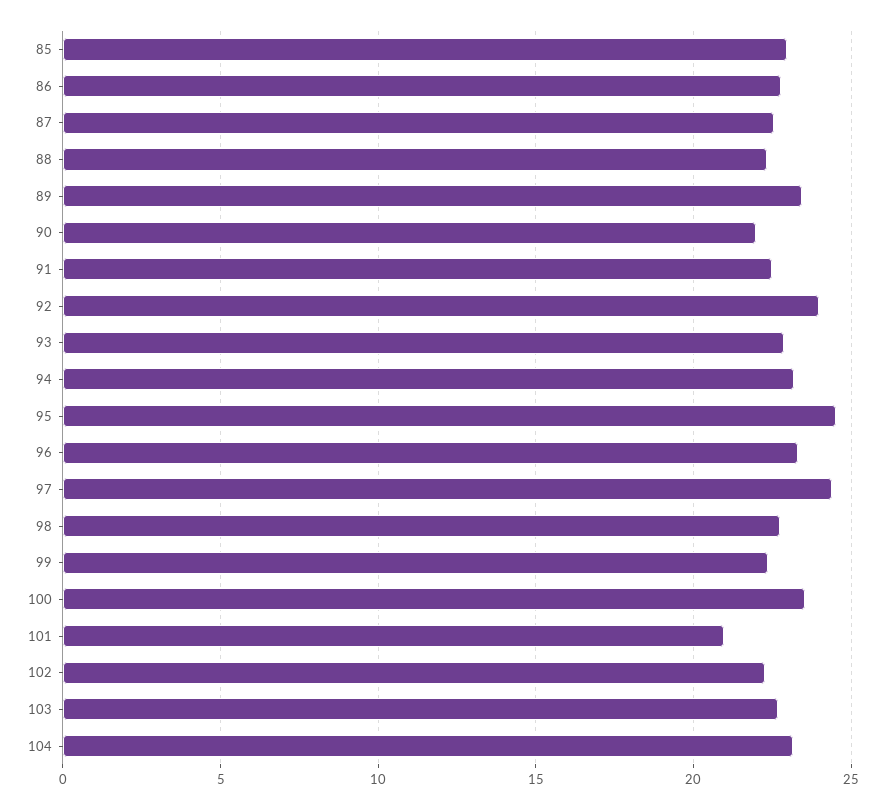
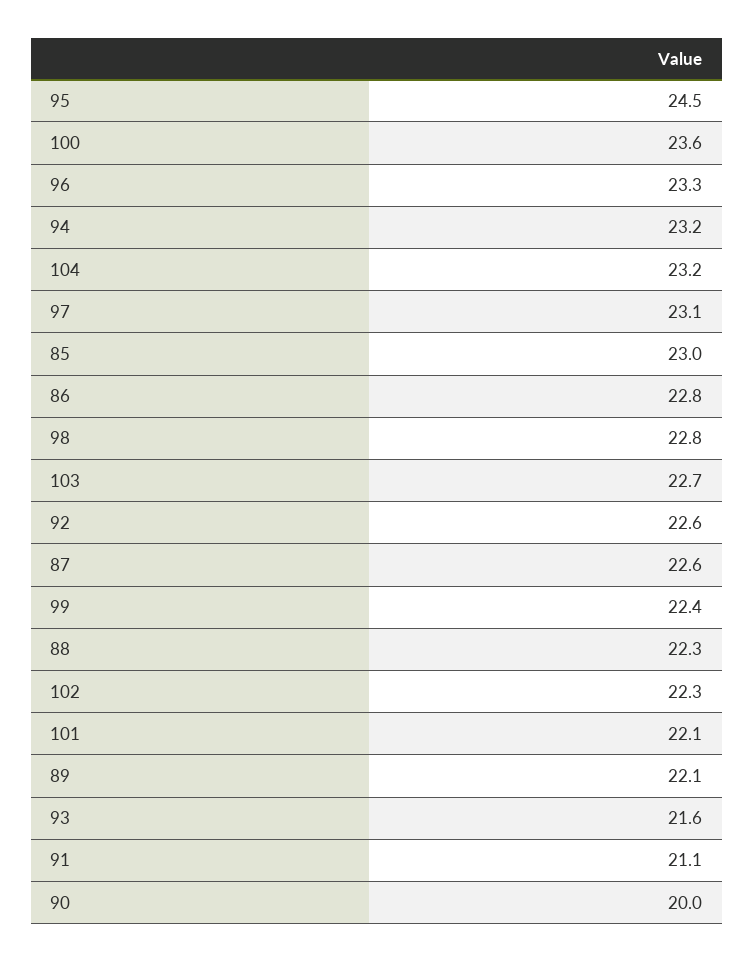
89: 23.5 -> 22.1
90: 22 -> 20
91: 22.5 -> 21.1
92: 24 -> 22.6
93: 23 -> 21.6
97: 24.5 -> 23.1
101: 21 -> 22.1

